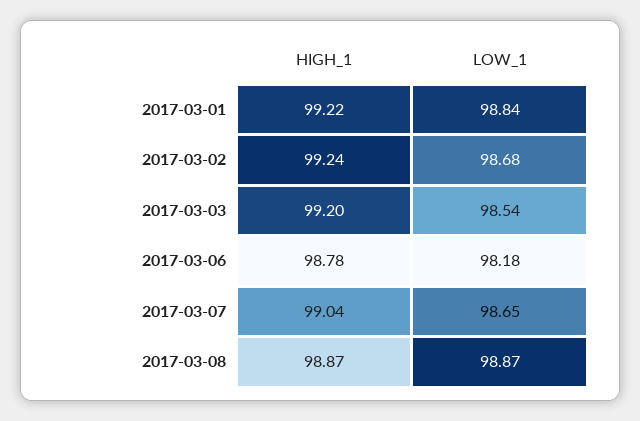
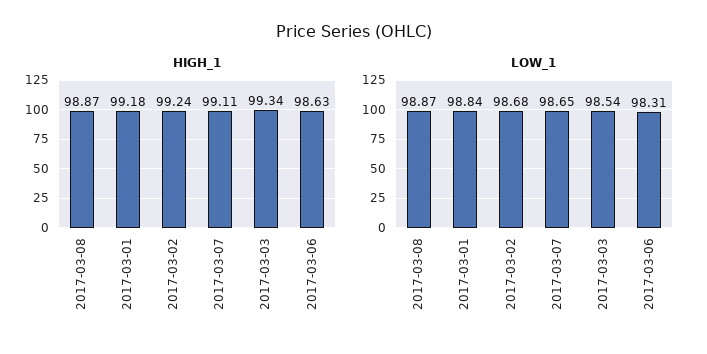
HIGH_1, 2017-03-01: 99.22 -> 99.18
HIGH_1, 2017-03-03: 99.2 -> 99.34
HIGH_1, 2017-03-06: 98.78 -> 98.63
LOW_1, 2017-03-06: 98.18 -> 98.31
HIGH_1, 2017-03-07: 99.04 -> 99.11

